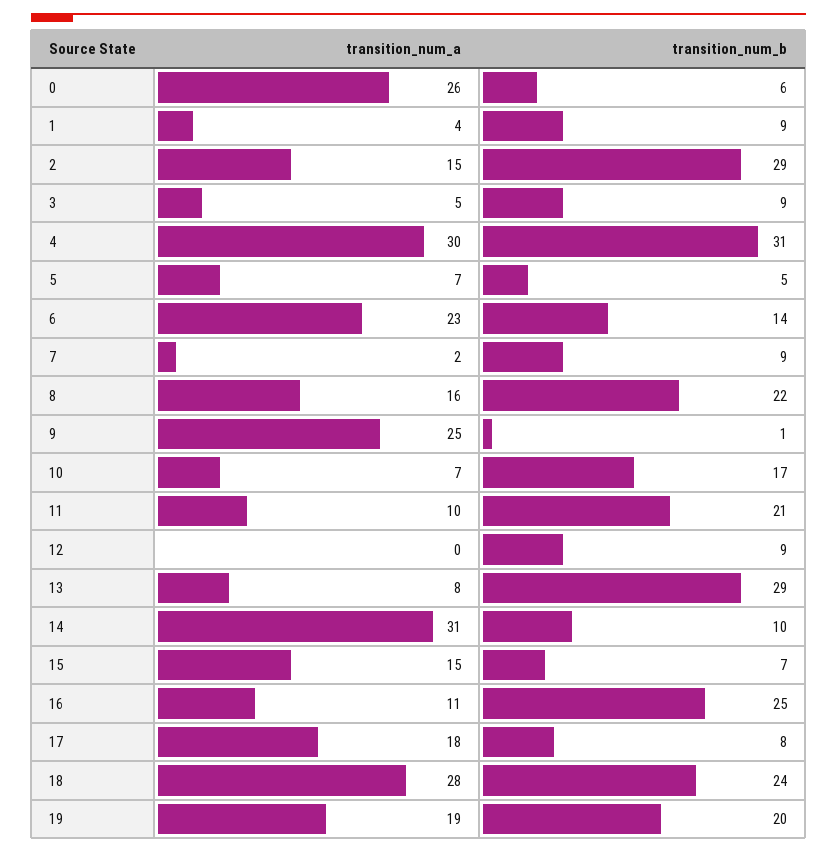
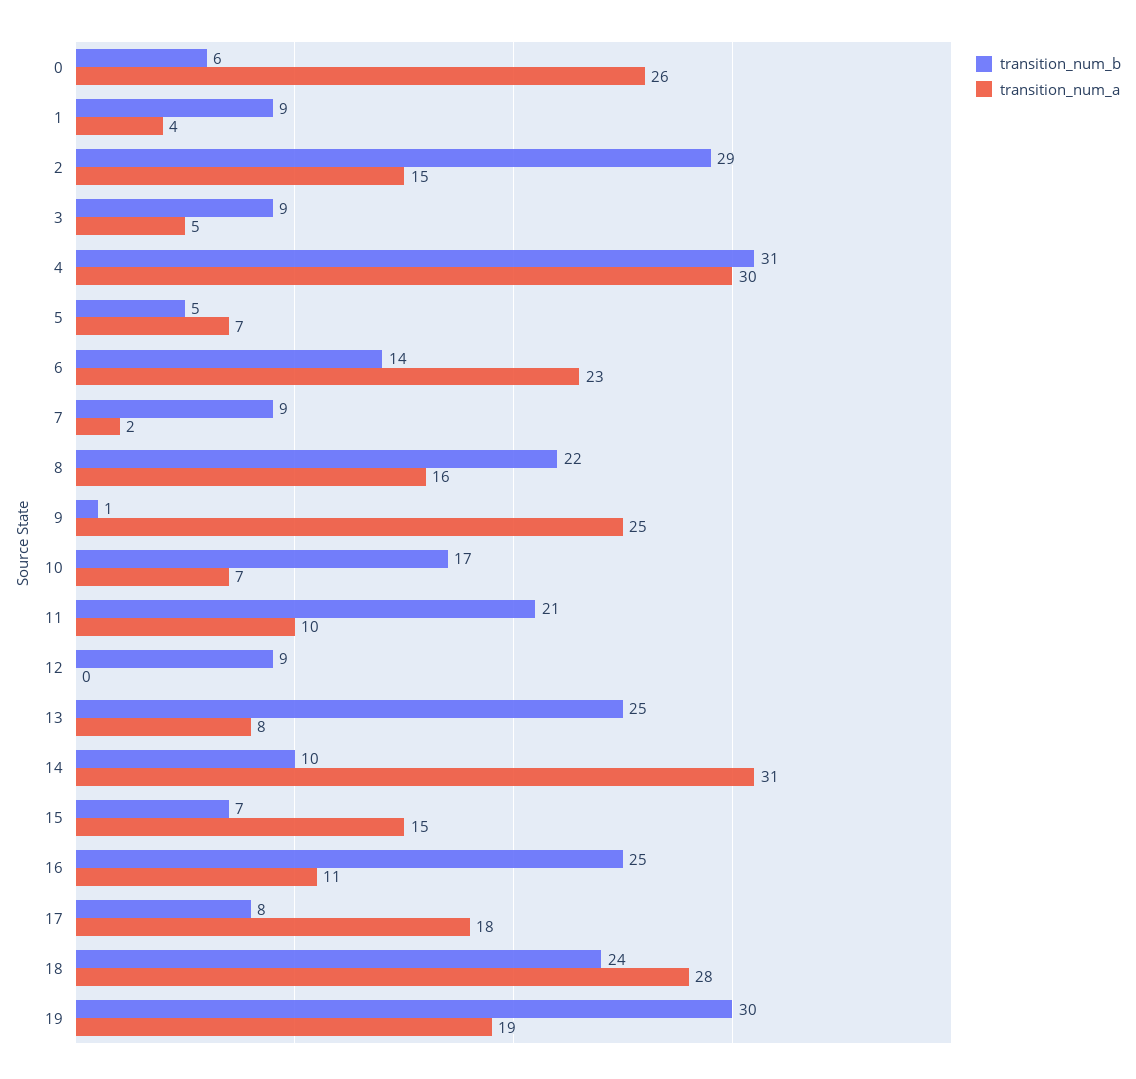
transition_num_b, 13: 29 -> 25
transition_num_b, 19: 20 -> 30

